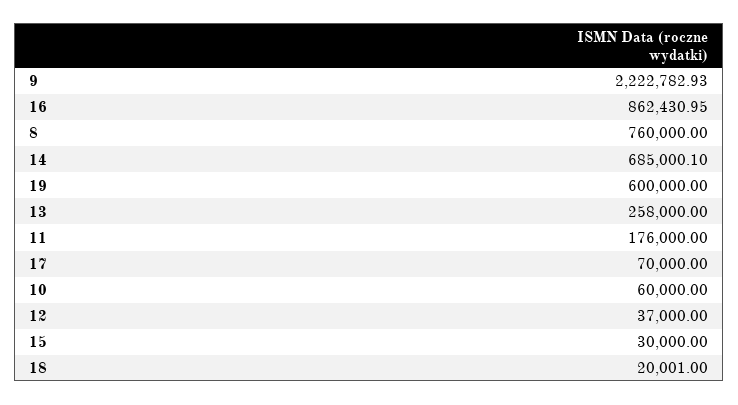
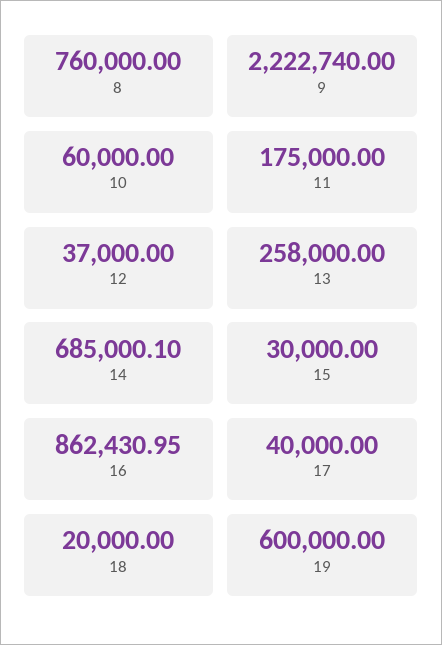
9: 2222782.93 -> 2222740
11: 176000 -> 175000
17: 70000 -> 40000
18: 20001 -> 20000

